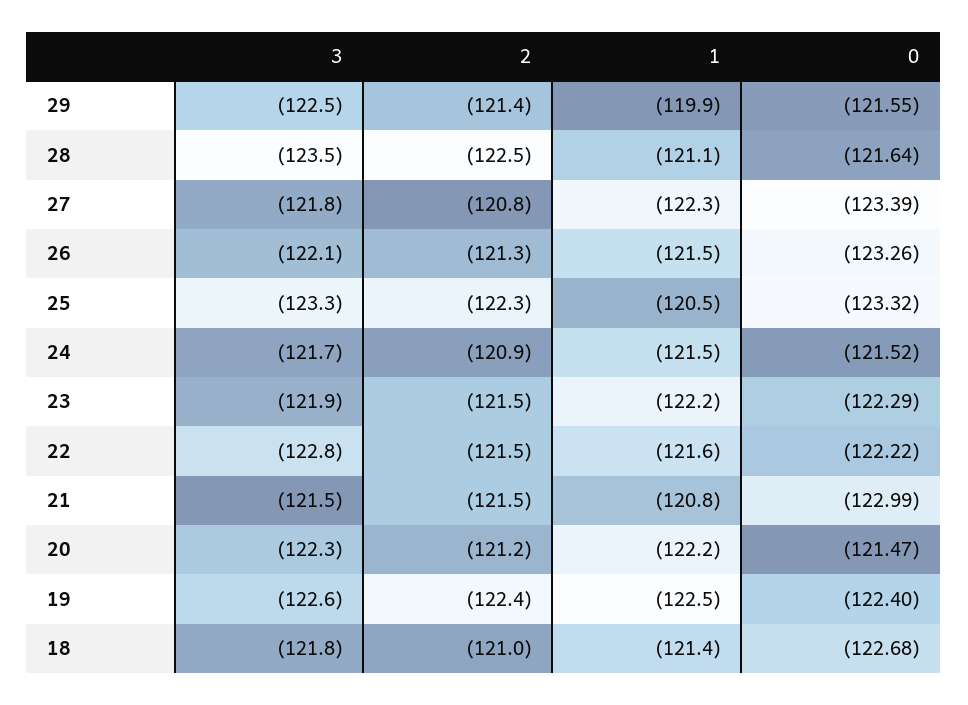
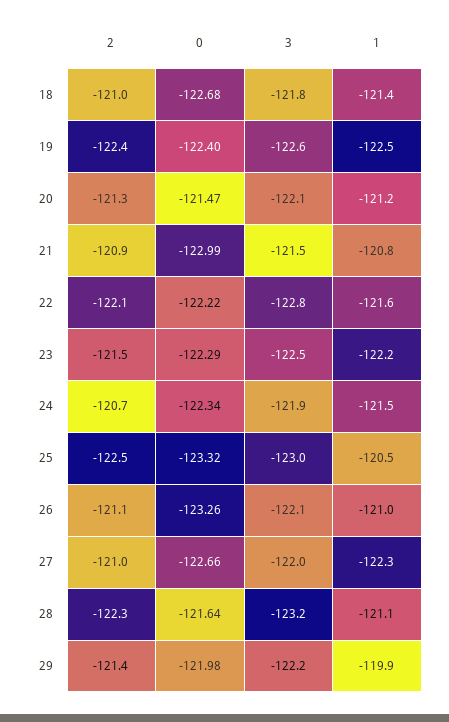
3, 29: -122.5 -> -122.2
0, 29: -121.55 -> -121.98
3, 28: -123.5 -> -123.2
2, 28: -122.5 -> -122.3
3, 27: -121.8 -> -122
2, 27: -120.8 -> -121
0, 27: -123.39 -> -122.66
2, 26: -121.3 -> -121.1
1, 26: -121.5 -> -121
3, 25: -123.3 -> -123
2, 25: -122.3 -> -122.5
3, 24: -121.7 -> -121.9
2, 24: -120.9 -> -120.7
0, 24: -121.52 -> -122.34
3, 23: -121.9 -> -122.5
2, 22: -121.5 -> -122.1
2, 21: -121.5 -> -120.9
3, 20: -122.3 -> -122.1
2, 20: -121.2 -> -121.3
1, 20: -122.2 -> -121.2

